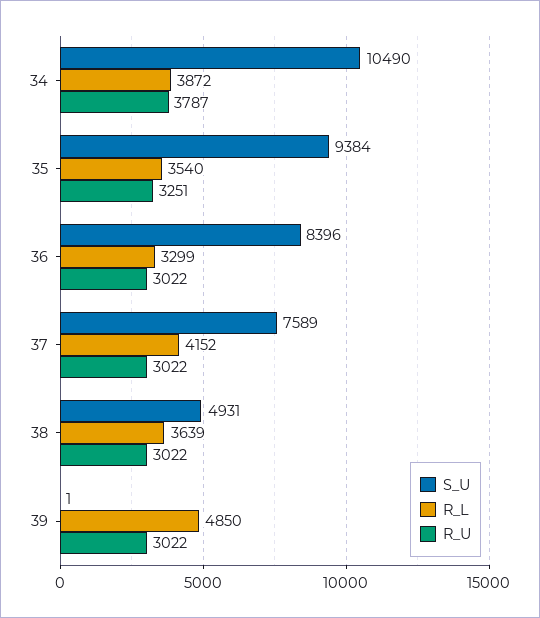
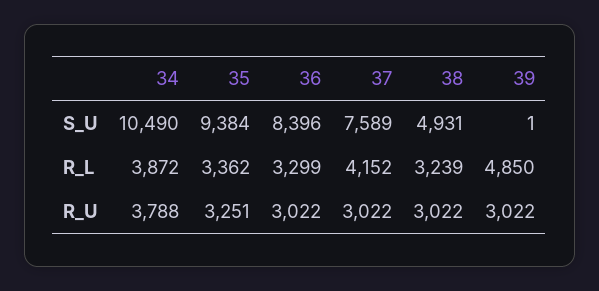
R_U, 34: 3787 -> 3788
R_L, 35: 3540 -> 3362
R_L, 38: 3639 -> 3239

